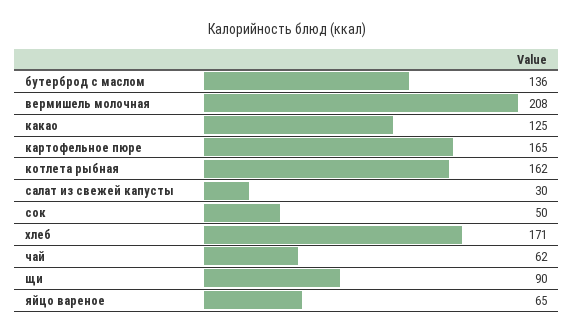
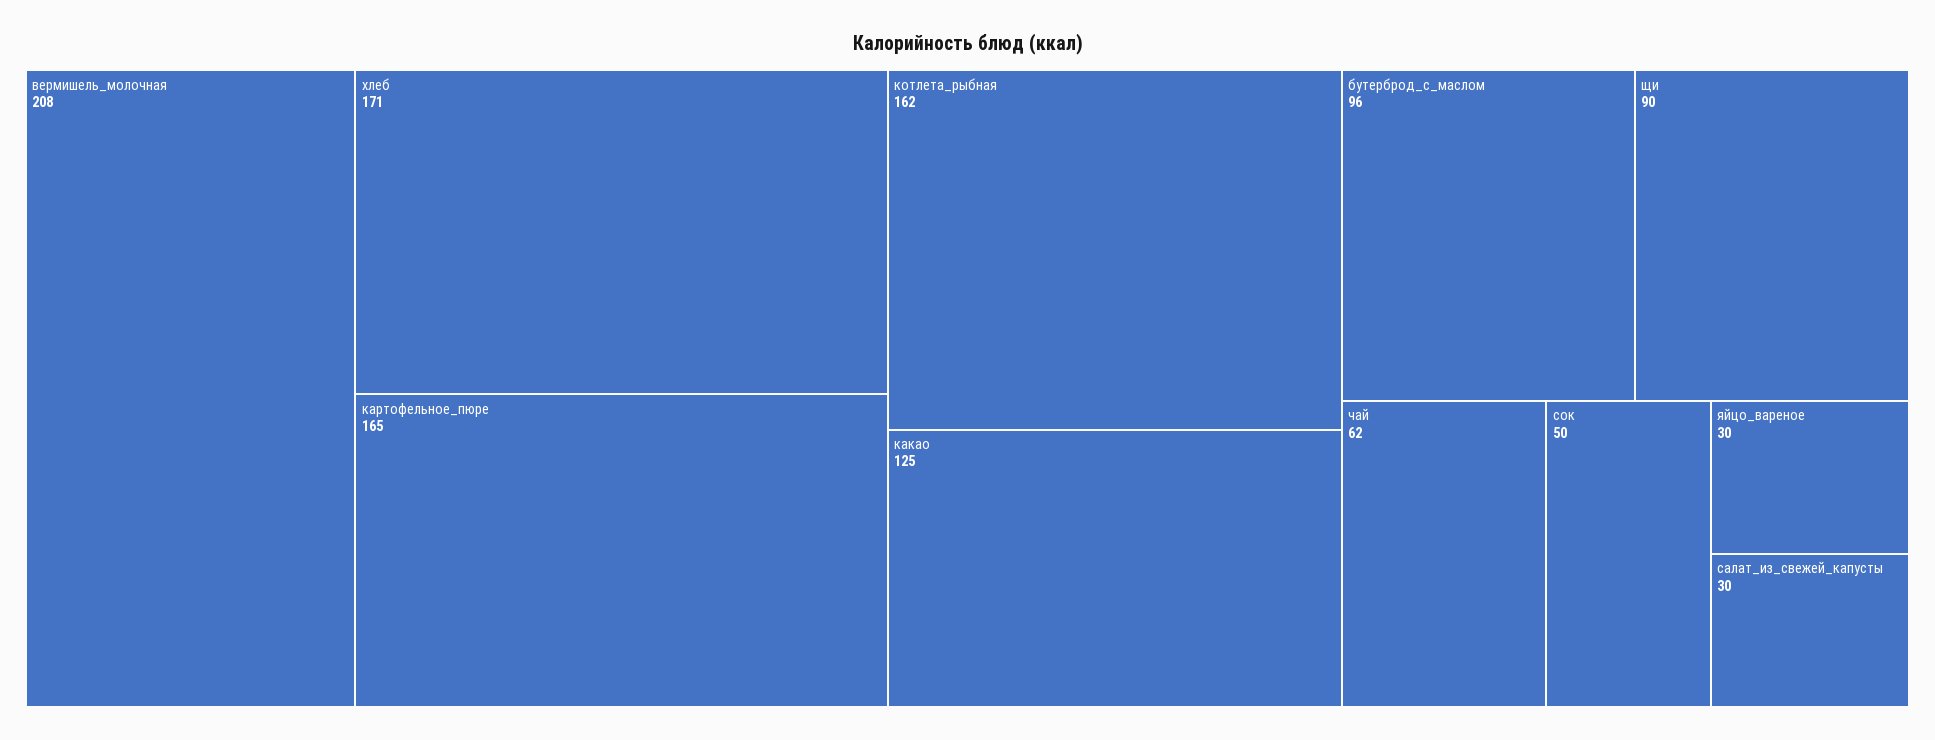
бутерброд с маслом: 136 -> 96
яйцо вареное: 65 -> 30

